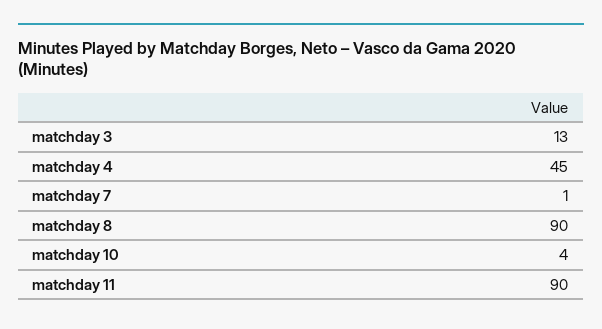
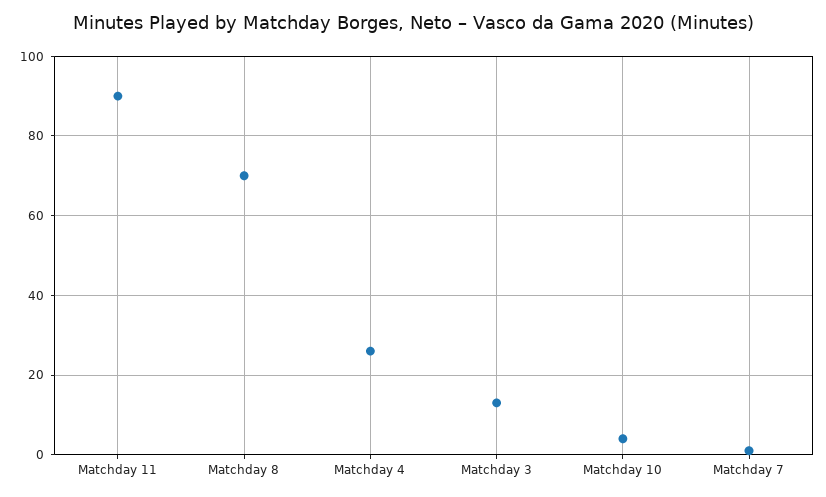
matchday 4: 45 -> 25
matchday 8: 90 -> 70

